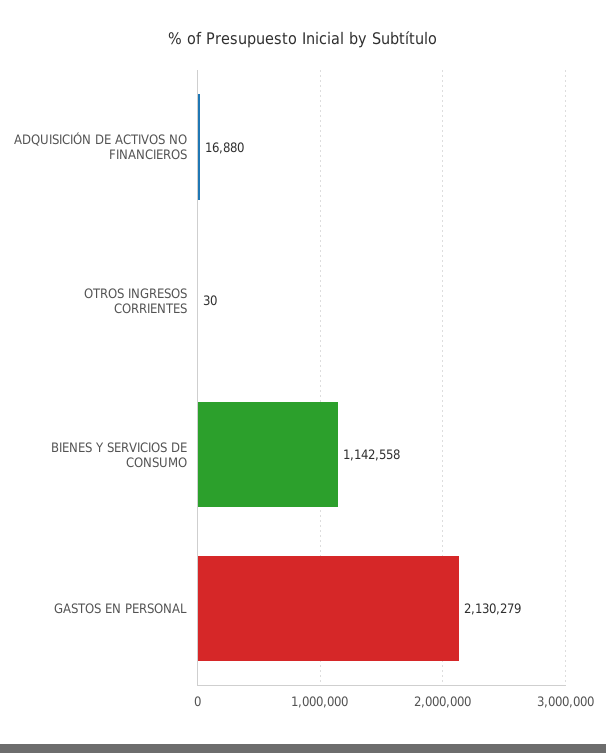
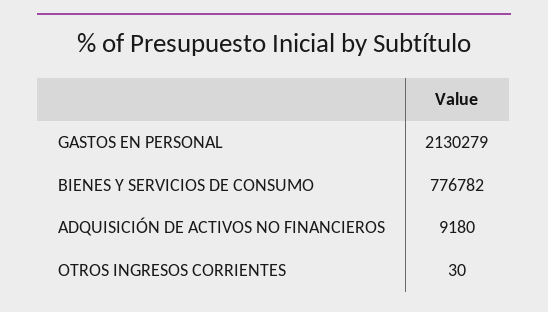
ADQUISICIÓN DE ACTIVOS NO FINANCIEROS: 16880 -> 9180
BIENES Y SERVICIOS DE CONSUMO: 1142558 -> 776782

